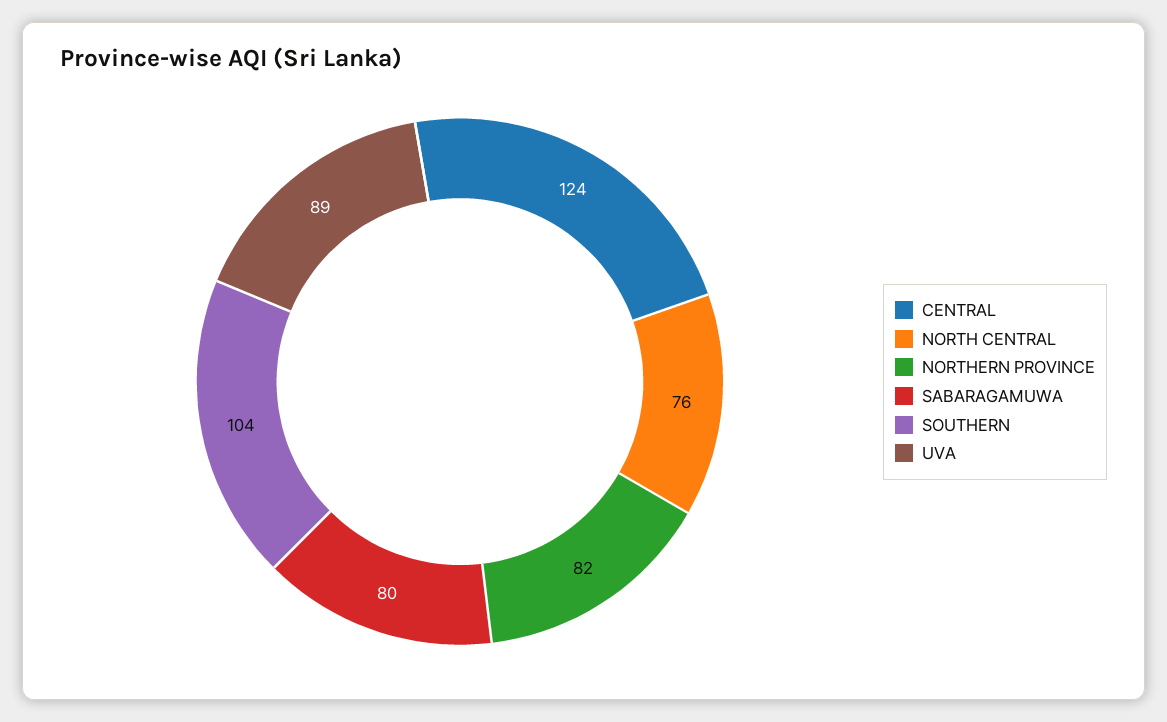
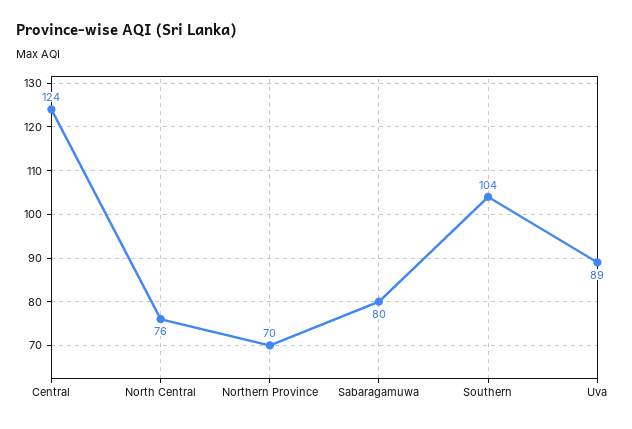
NORTHERN PROVINCE: 82 -> 70

